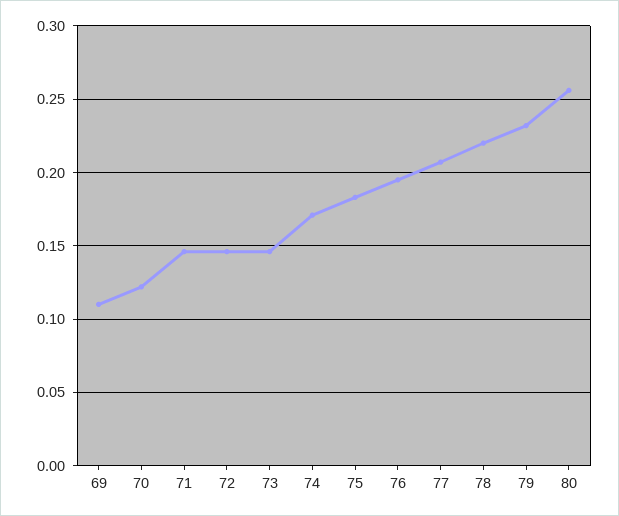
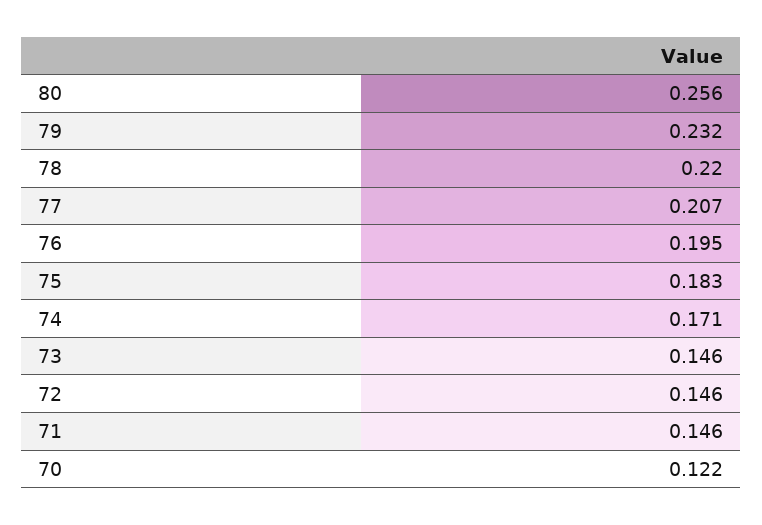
69: 0.11 -> none

